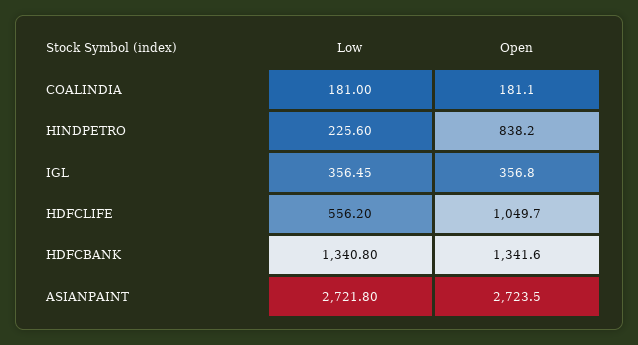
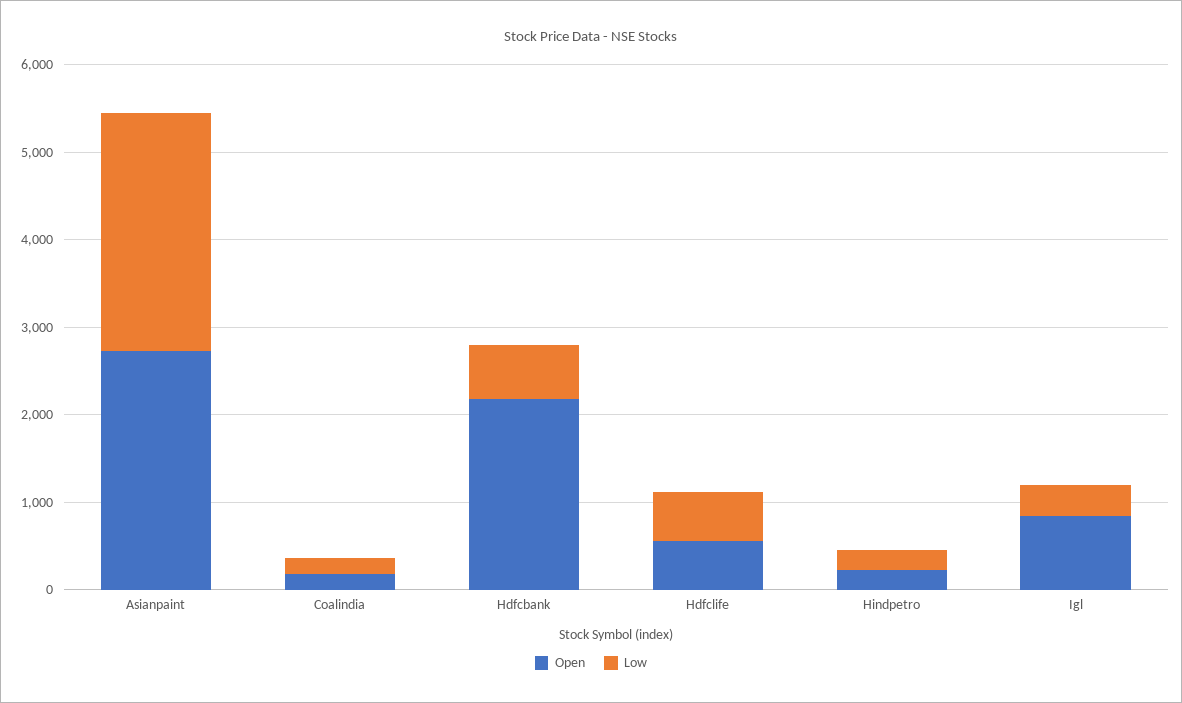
Open, HINDPETRO: 838.2 -> 200
Open, IGL: 356.8 -> 800
Open, HDFCLIFE: 1049.7 -> 600
Low, HDFCBANK: 1340.8 -> 600
Open, HDFCBANK: 1341.6 -> 2200

